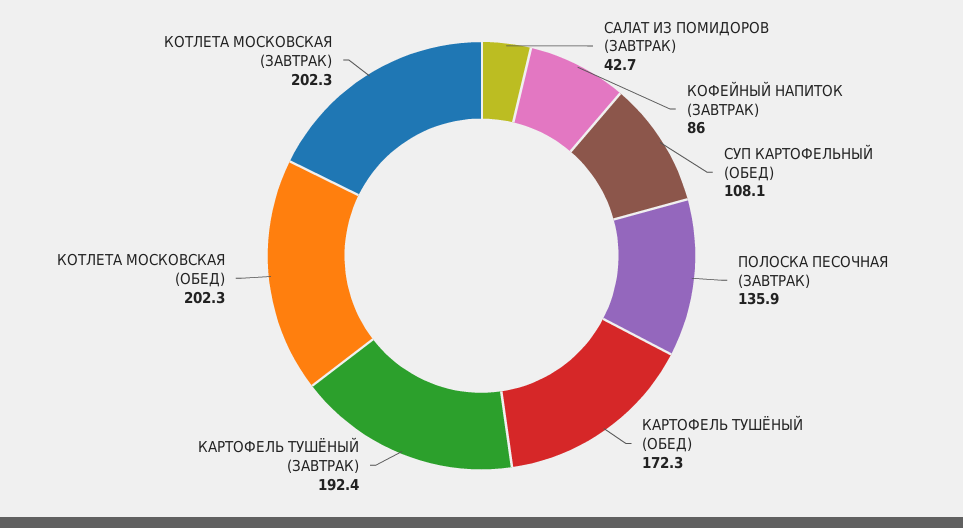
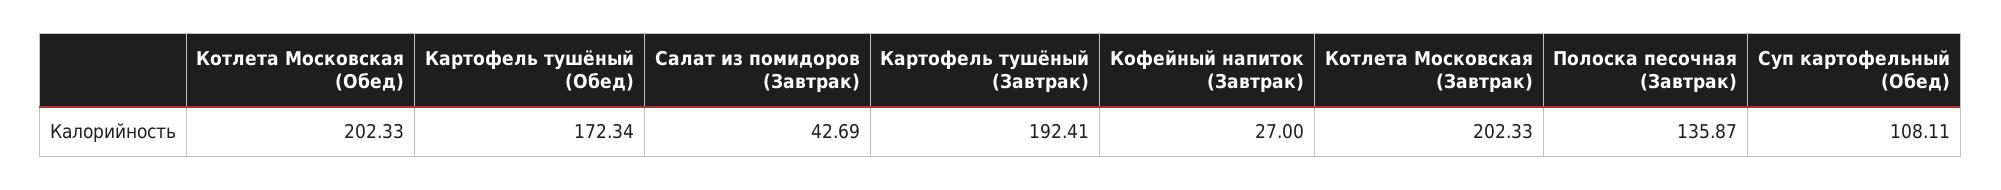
КОФЕЙНЫЙ НАПИТОК (ЗАВТРАК): 86 -> 27

